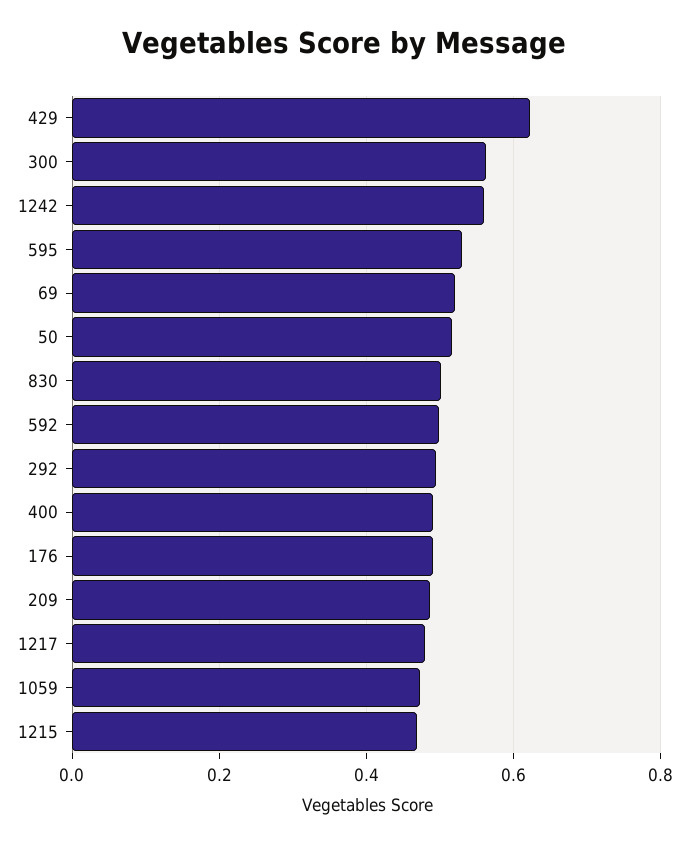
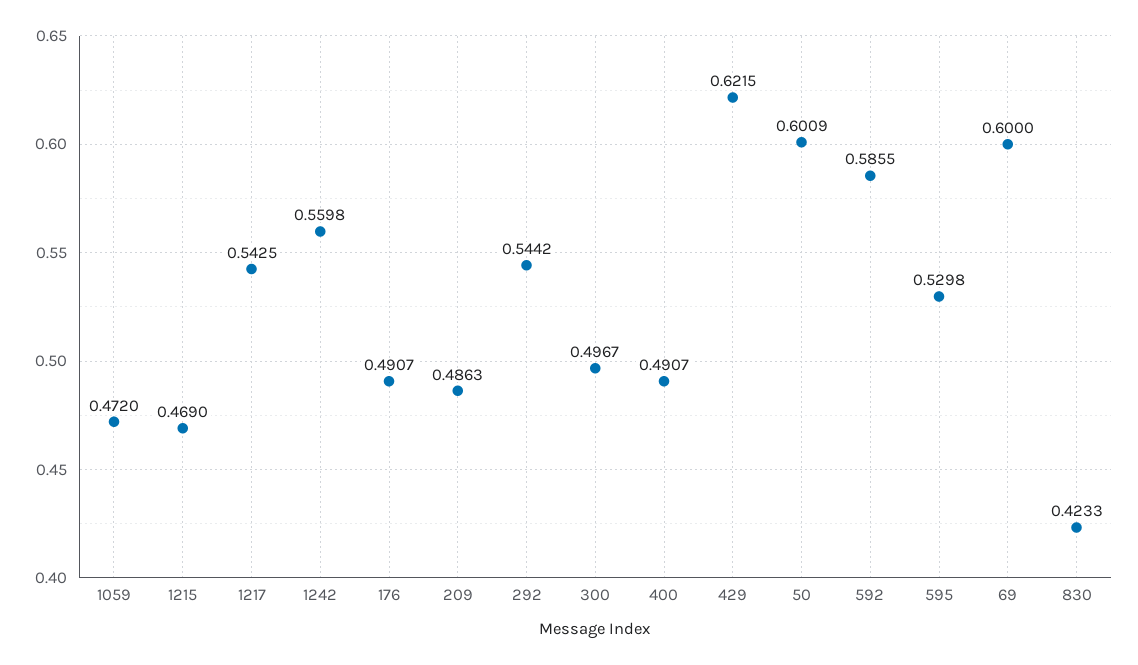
300: 0.56 -> 0.4967
69: 0.52 -> 0.6
50: 0.52 -> 0.6009
830: 0.5 -> 0.4233
592: 0.5 -> 0.5855
292: 0.5 -> 0.5442
1217: 0.48 -> 0.5425

